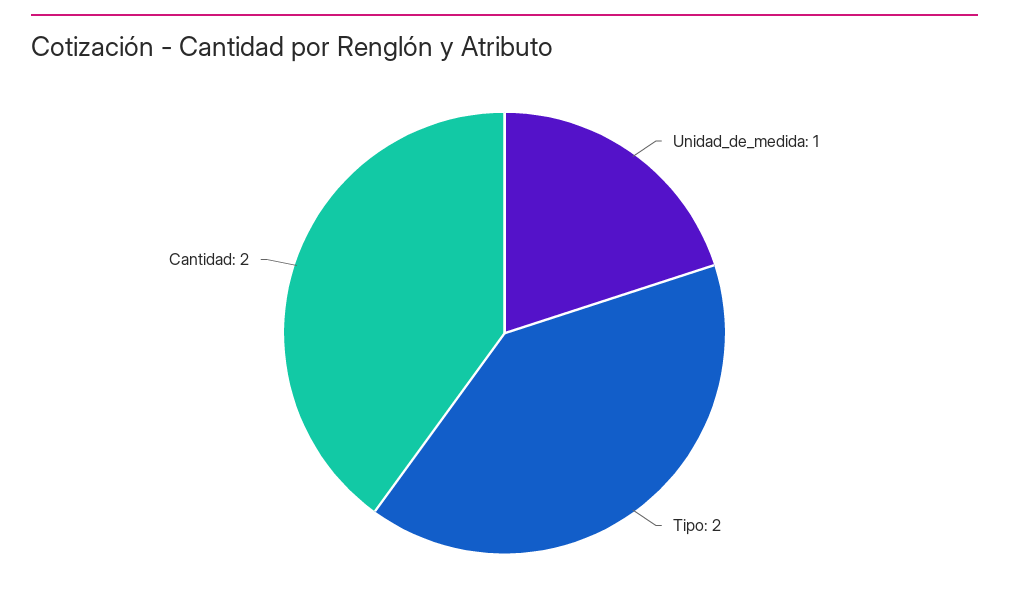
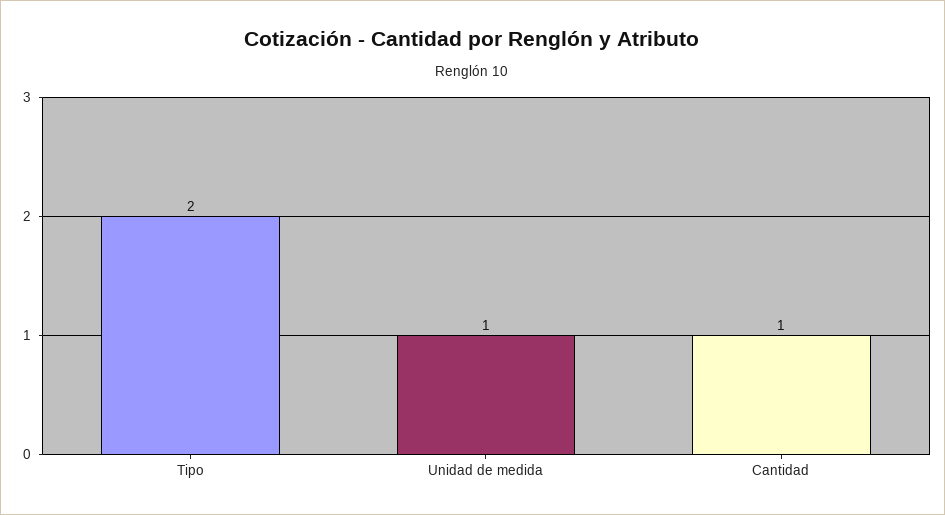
Cantidad: 2 -> 1

